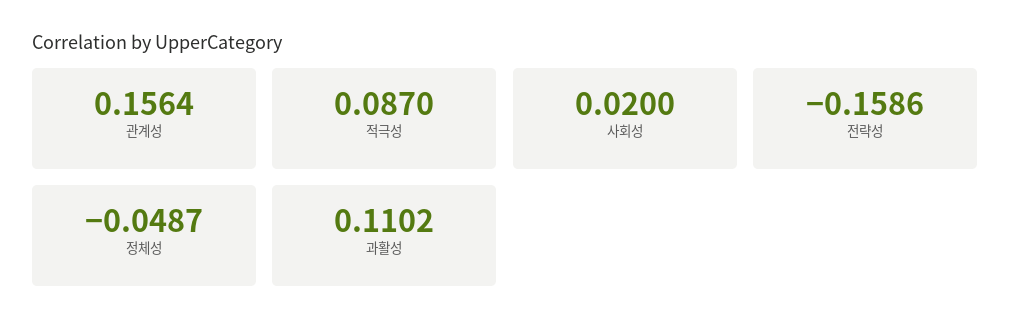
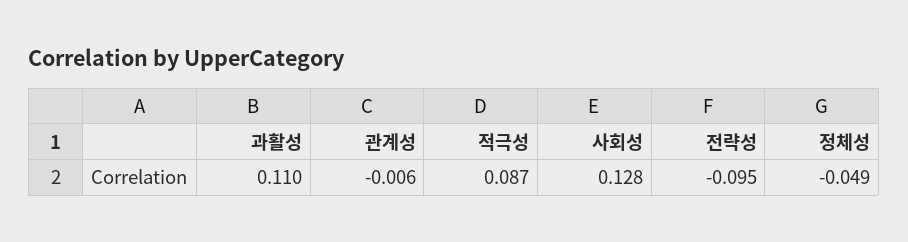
관계성: 0.1564 -> -0.006
사회성: 0.02 -> 0.128
전략성: -0.1586 -> -0.095

